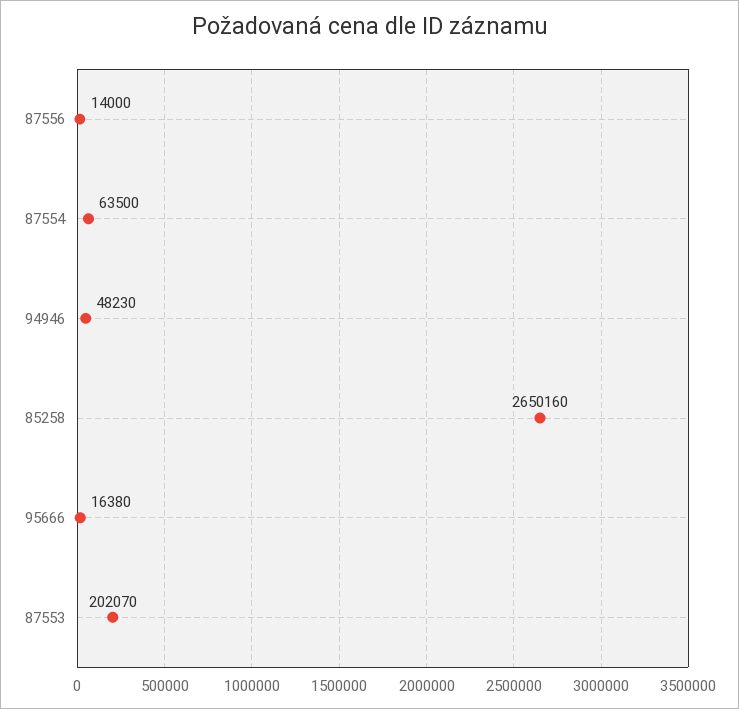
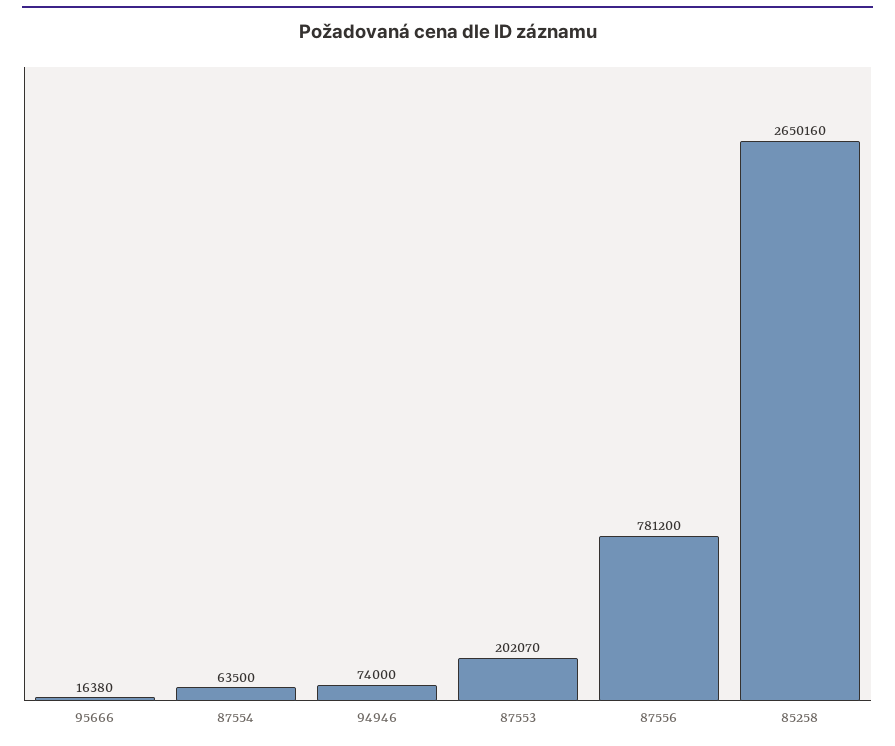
87556: 14000 -> 781200
94946: 48230 -> 74000

